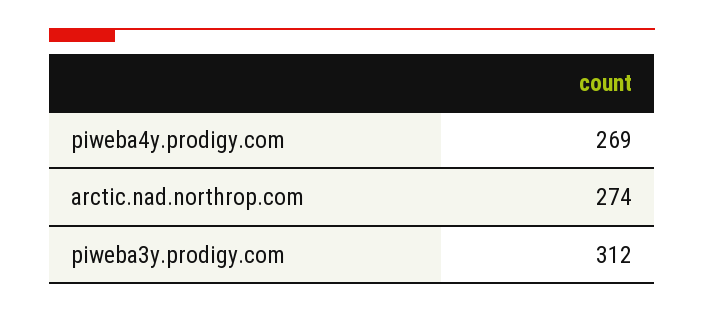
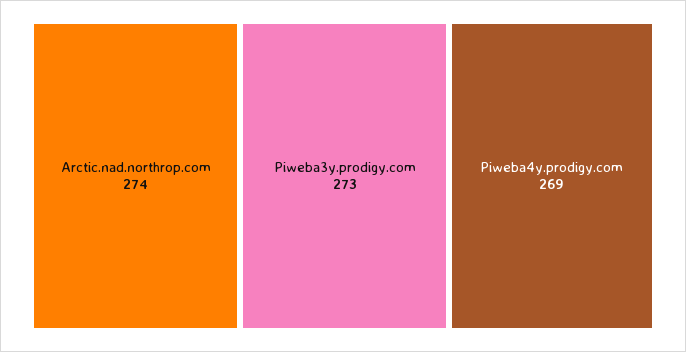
piweba3y.prodigy.com: 312 -> 273

